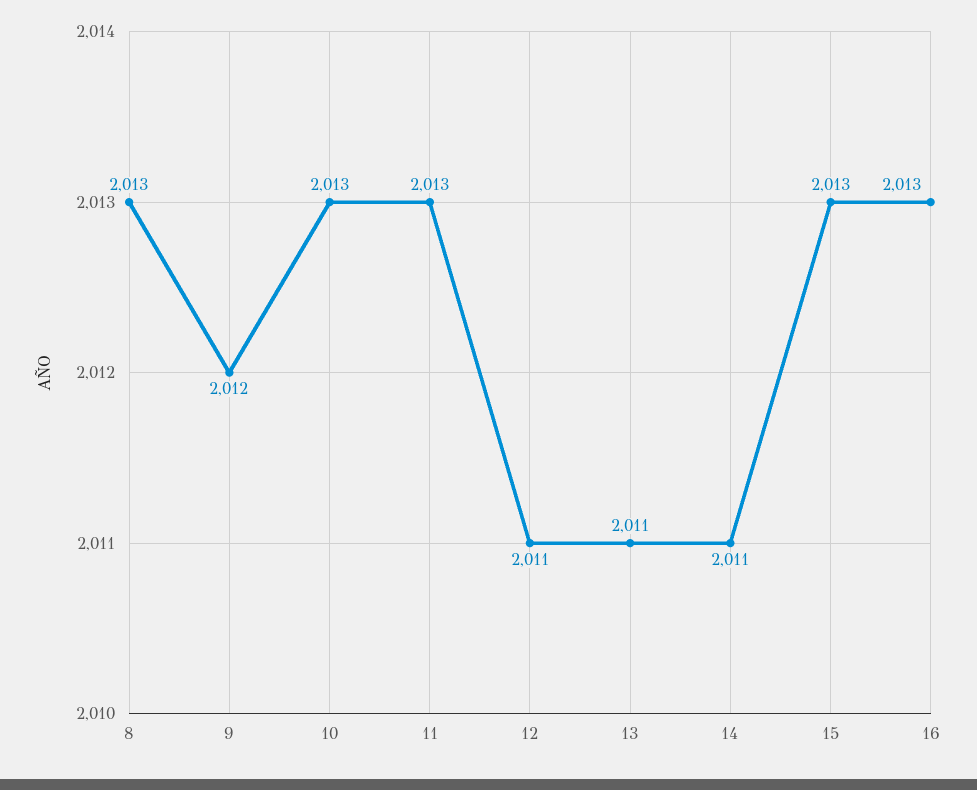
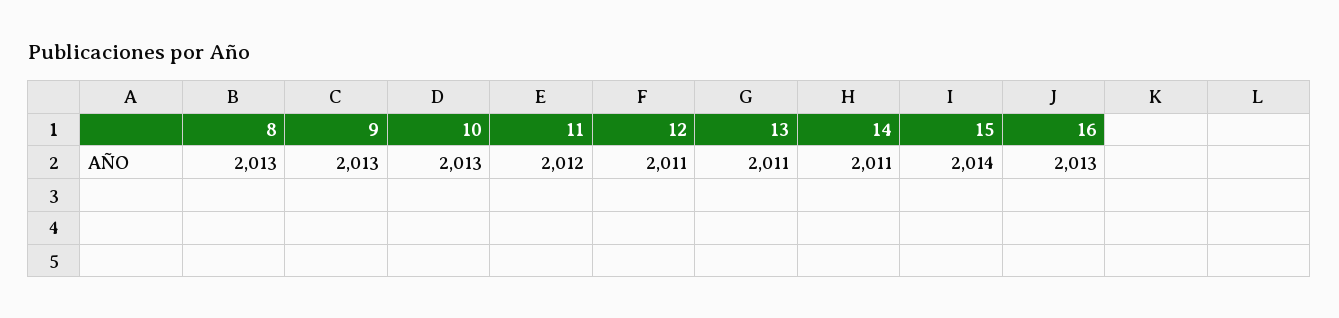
9: 2012 -> 2013
11: 2013 -> 2012
15: 2013 -> 2014

